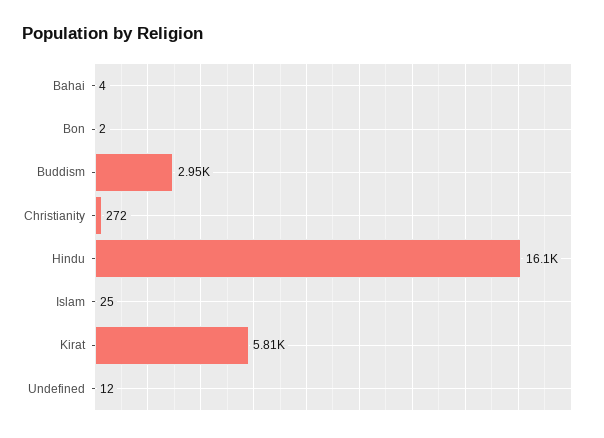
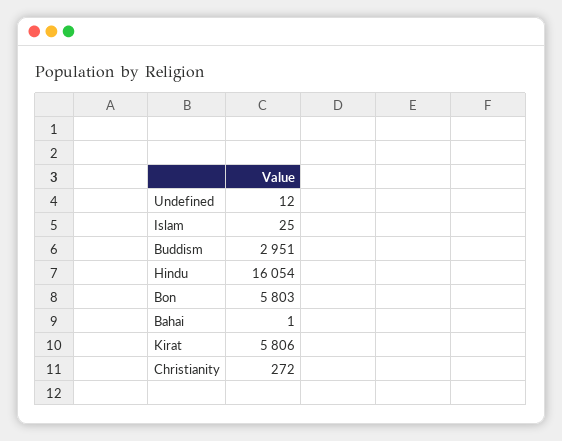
Bahai: 4 -> 1
Bon: 2 -> 5803

